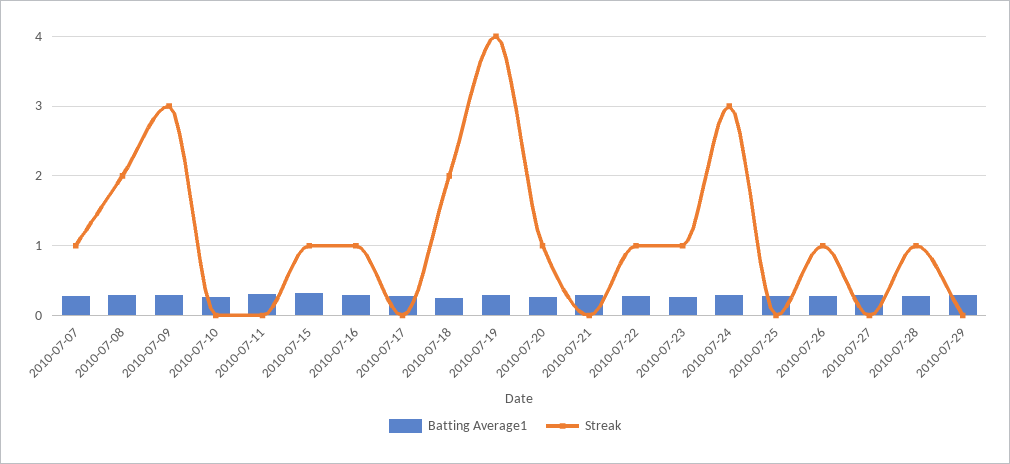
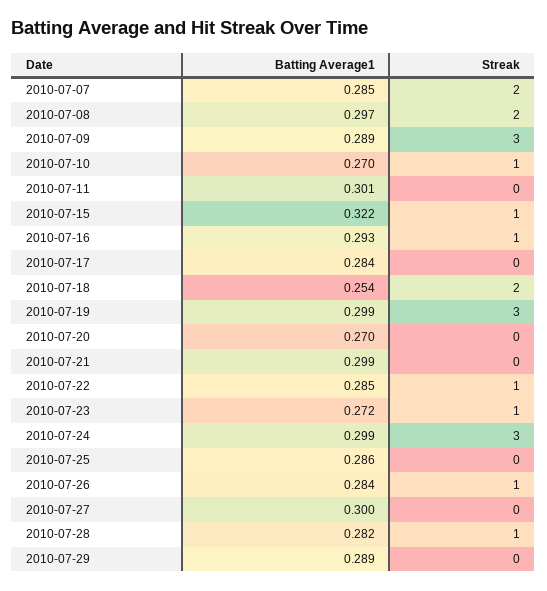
Streak, 2010-07-07: 1 -> 2
Streak, 2010-07-10: 0 -> 1
Streak, 2010-07-19: 4 -> 3
Streak, 2010-07-20: 1 -> 0

